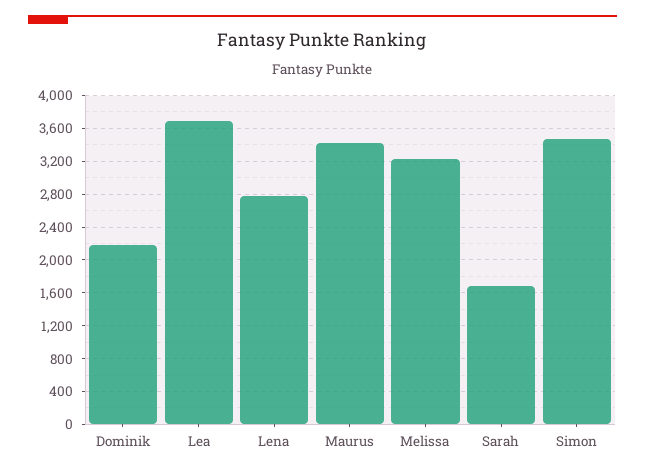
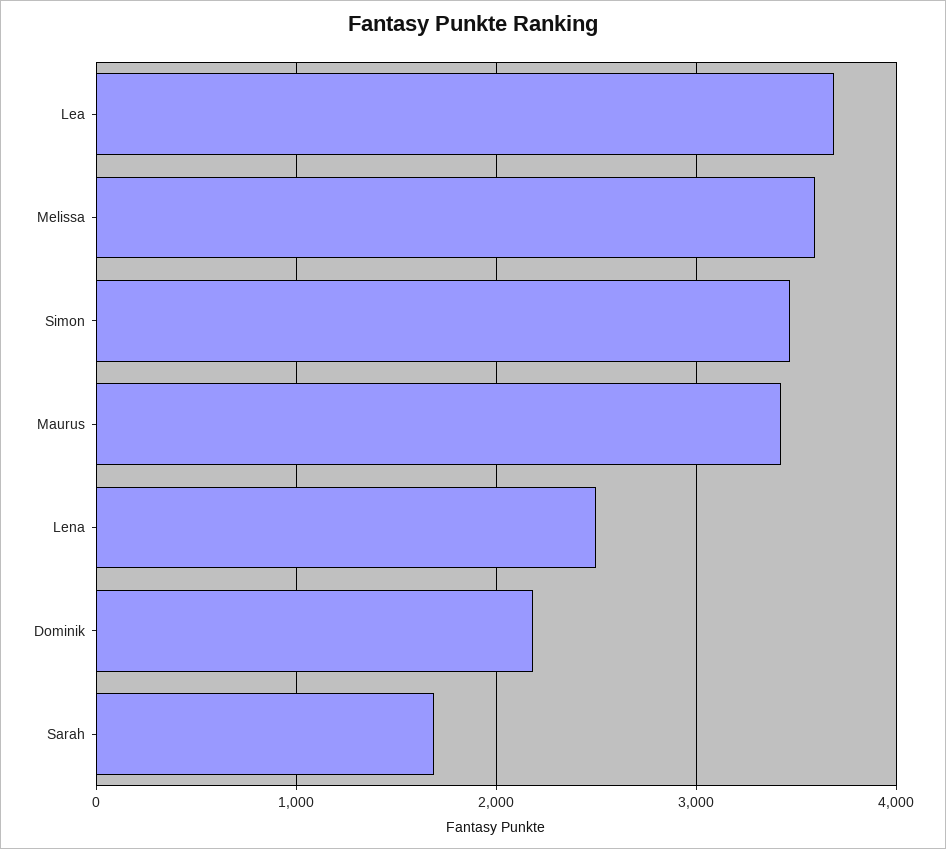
Lena: 2800 -> 2500
Melissa: 3200 -> 3600

